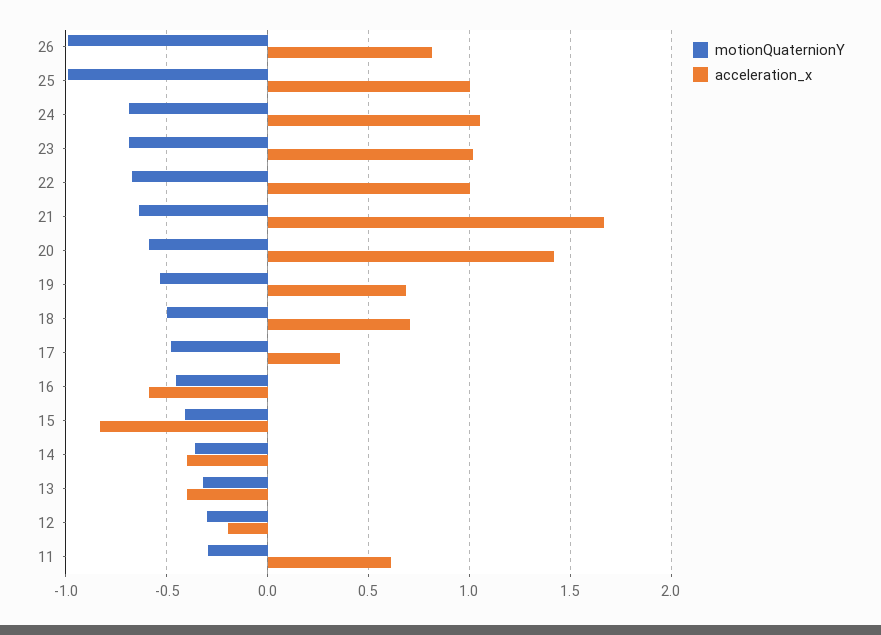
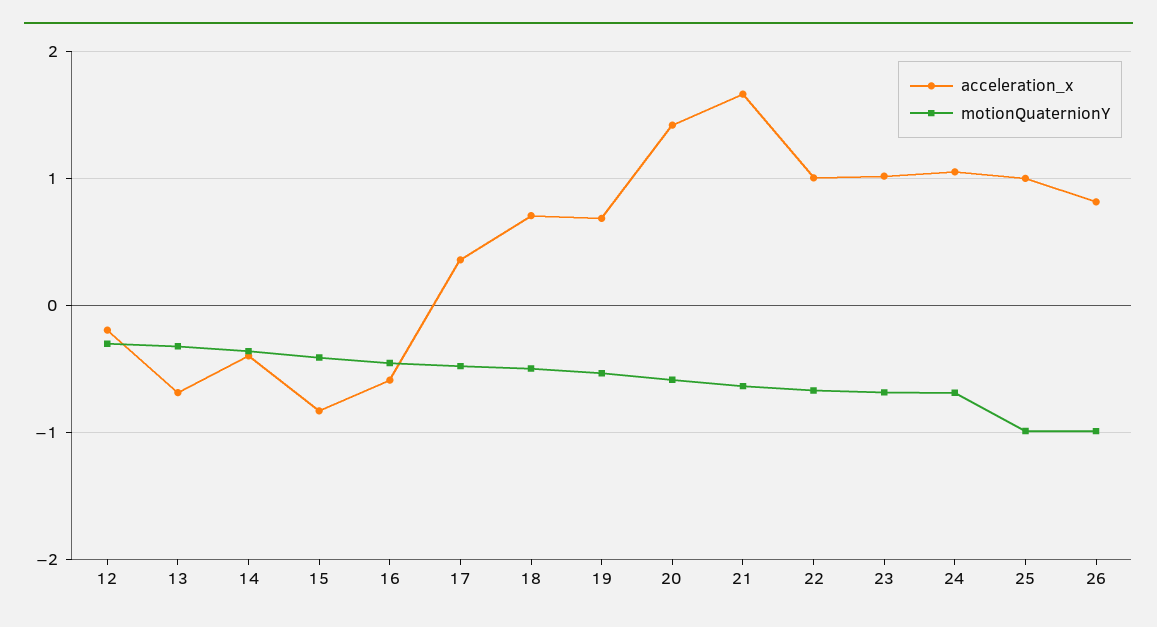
acceleration_x, 13: -0.4 -> -0.7
motionQuaternionY, 11: -0.3 -> none
acceleration_x, 11: 0.6 -> none

